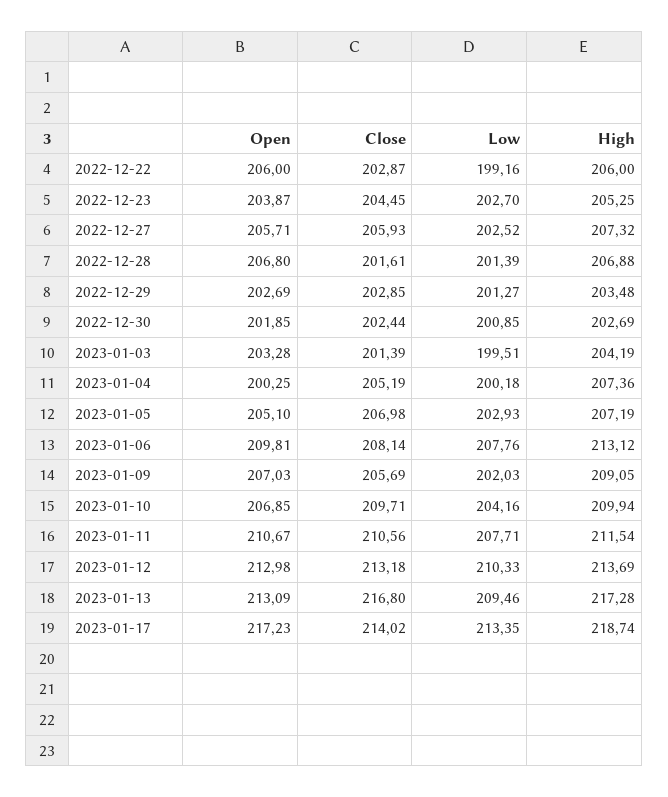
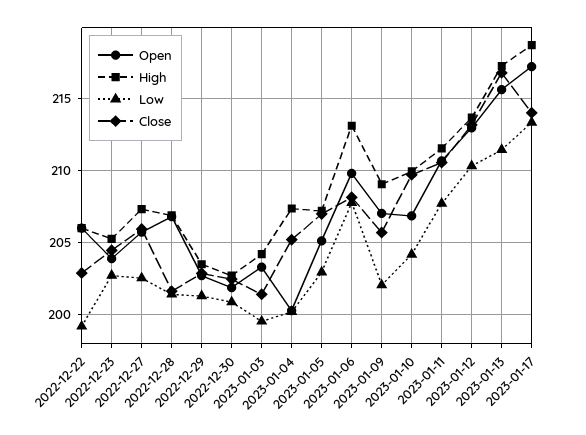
Open, 2023-01-13: 213.09 -> 215.5
Low, 2023-01-13: 209.46 -> 211.5

